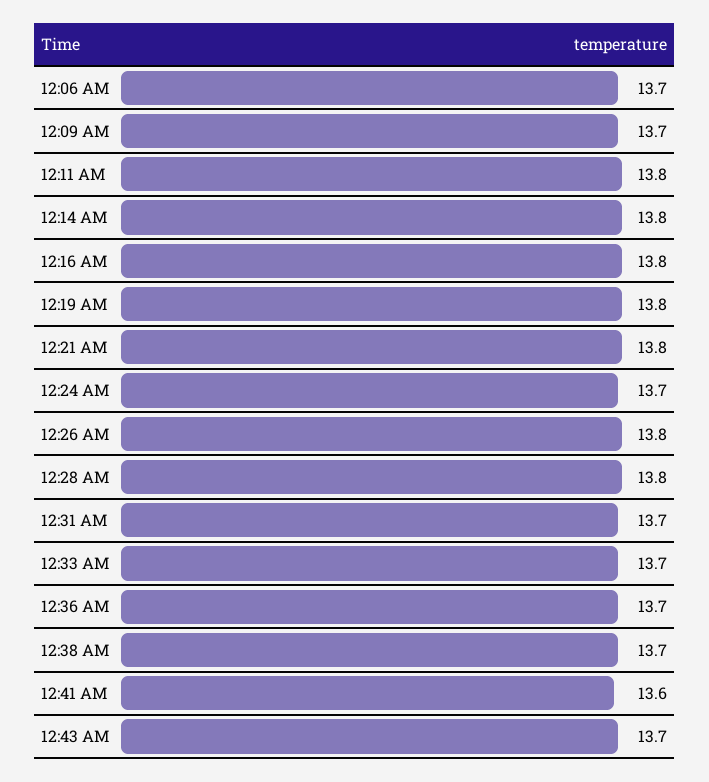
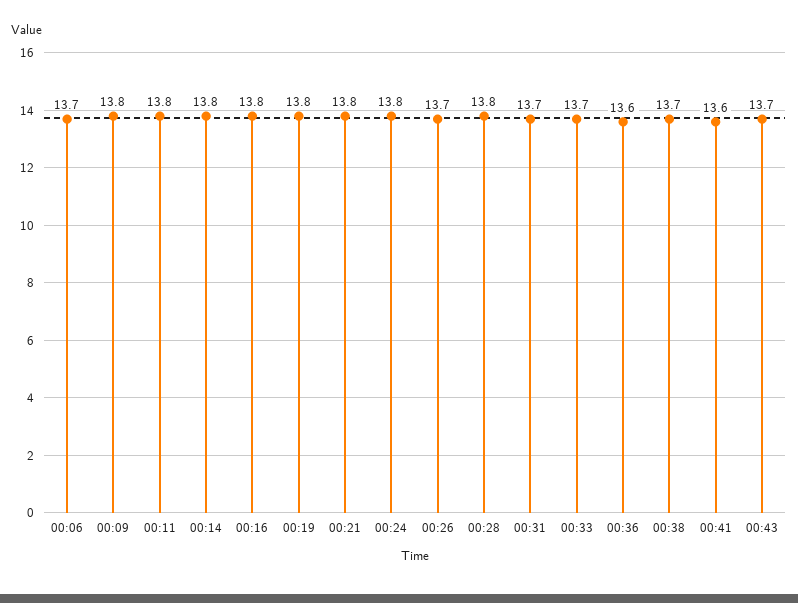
12:09 AM: 13.7 -> 13.8
12:24 AM: 13.7 -> 13.8
12:26 AM: 13.8 -> 13.7
12:36 AM: 13.7 -> 13.6

